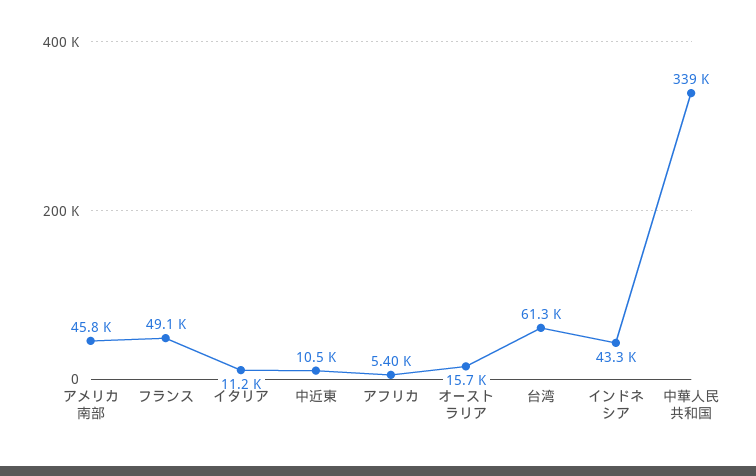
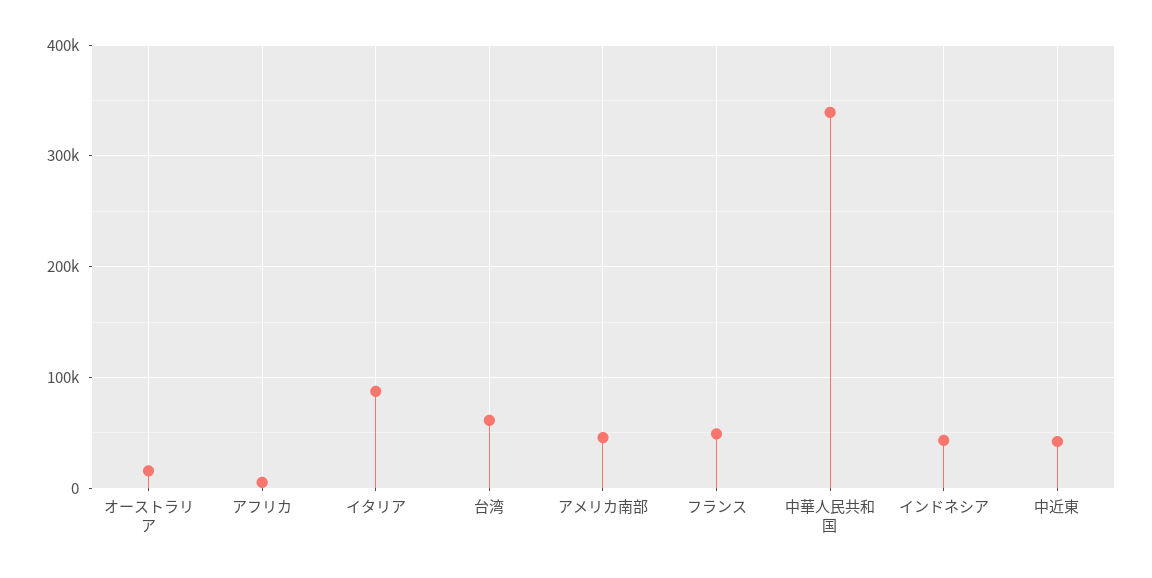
イタリア: 11200 -> 90000
中近東: 10500 -> 40000

